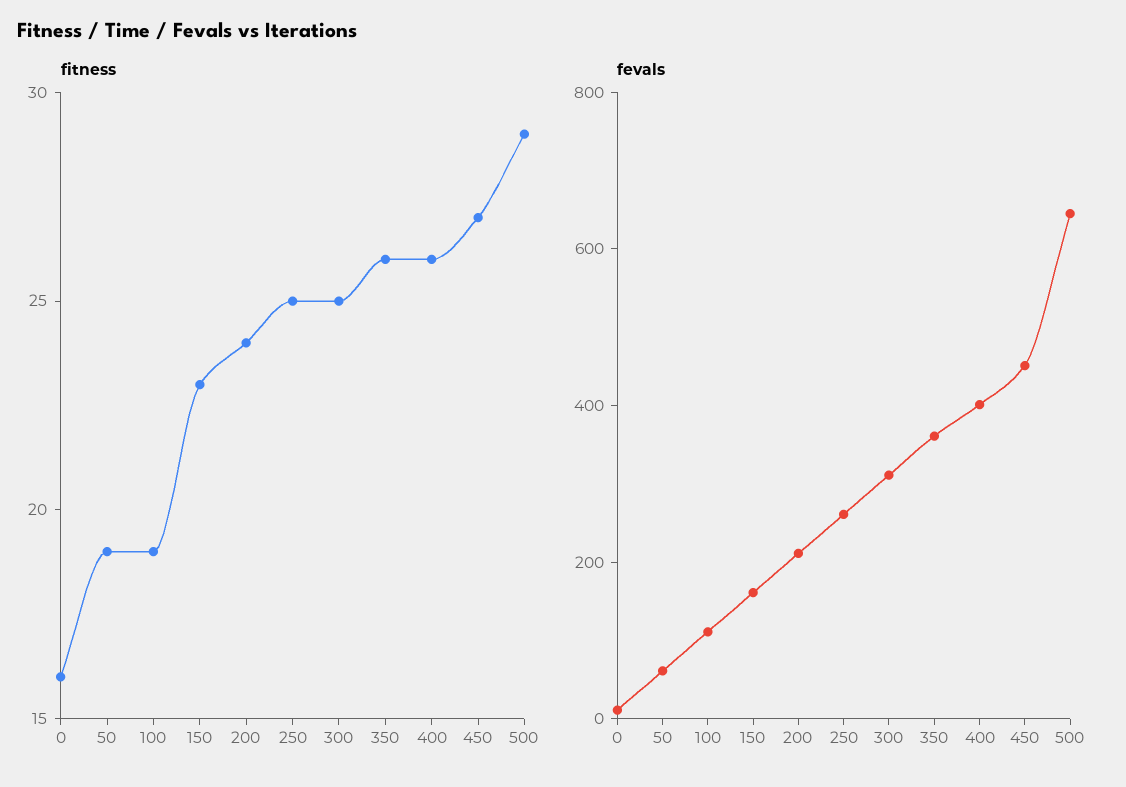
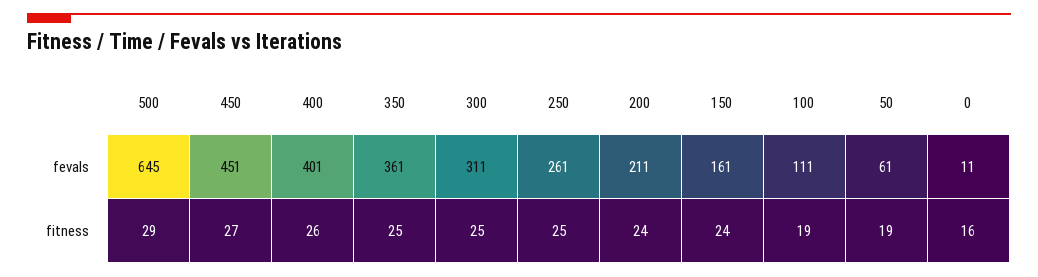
fitness, 150: 23 -> 24
fitness, 350: 26 -> 25

